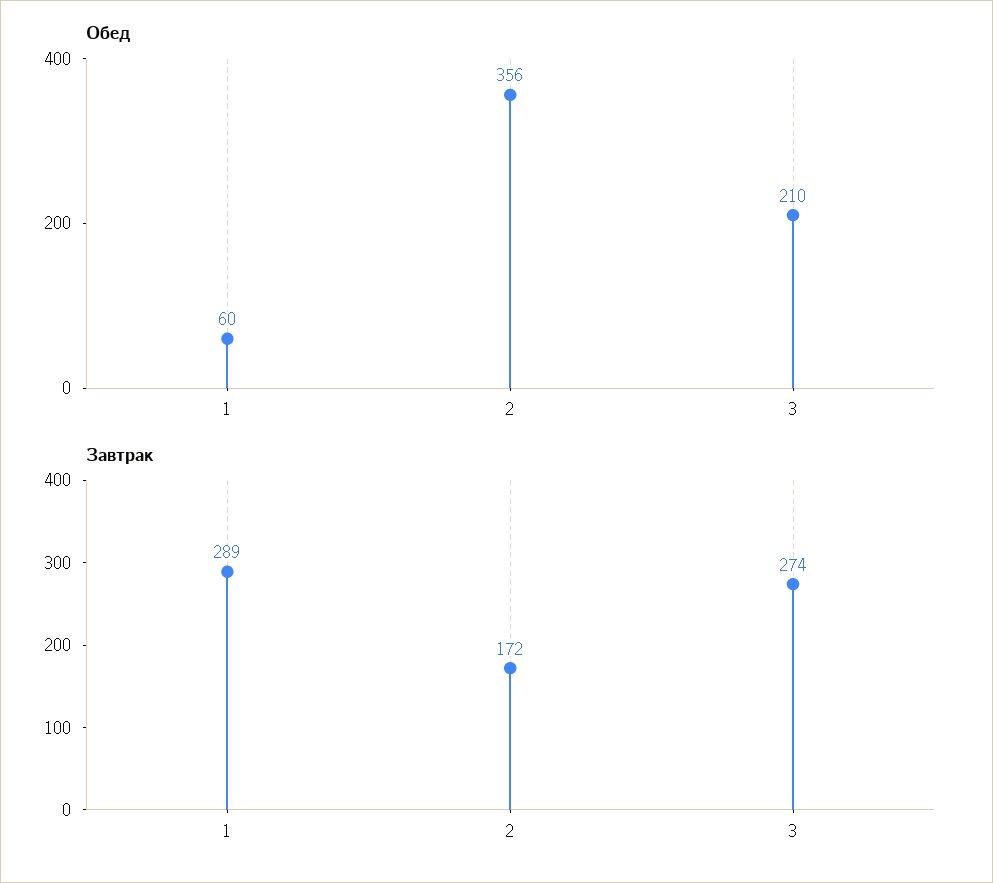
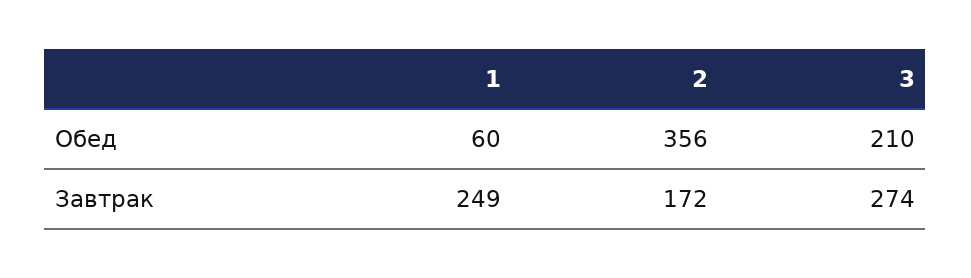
Завтрак, 1: 289 -> 249

